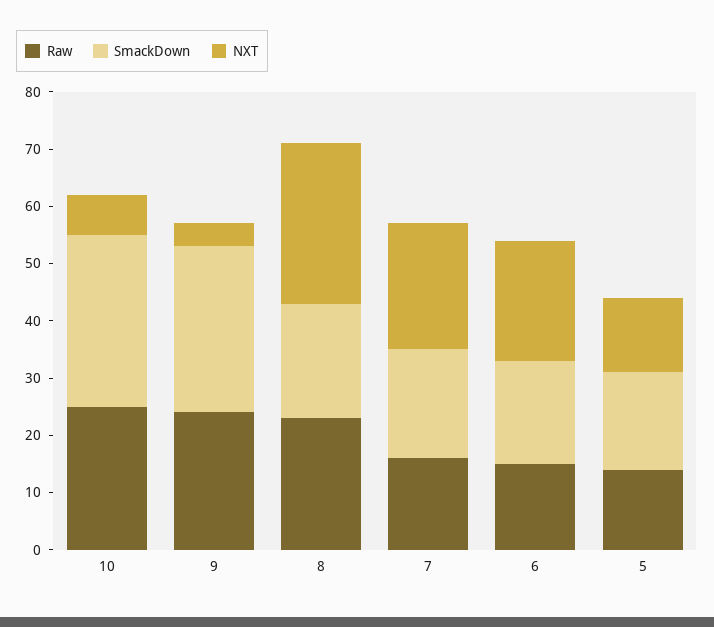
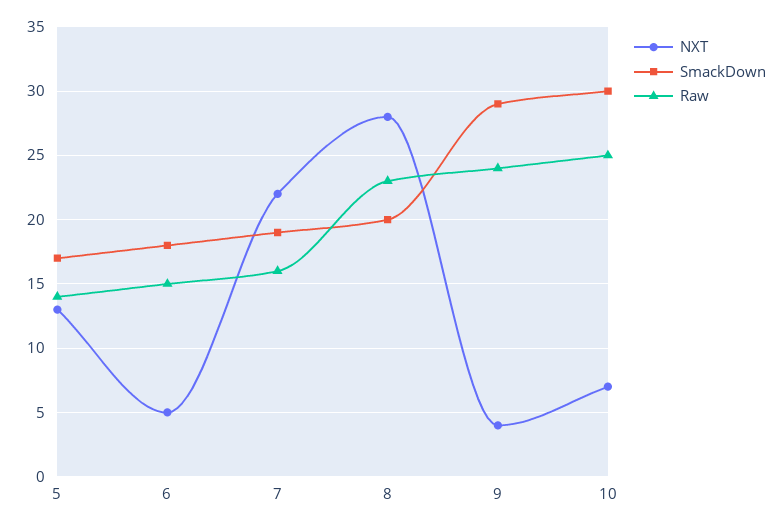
NXT, 6: 20 -> 5

